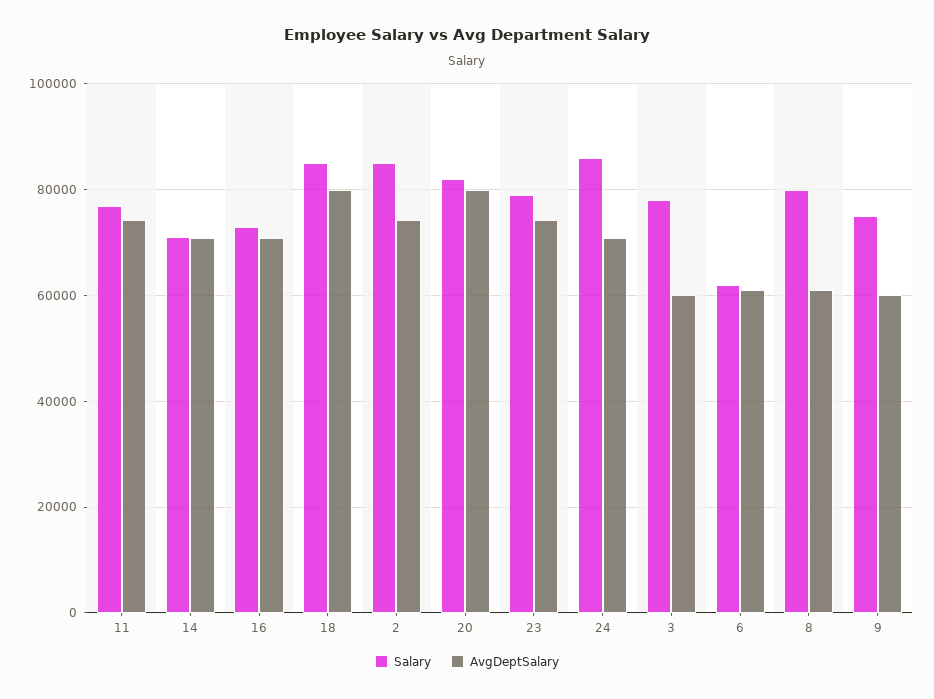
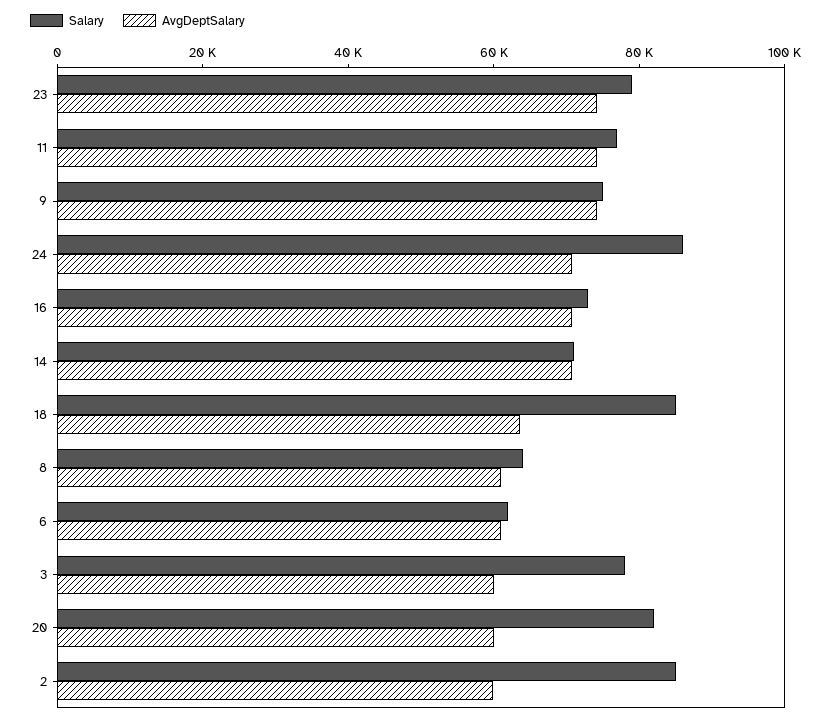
AvgDeptSalary, 18: 80000 -> 65000
AvgDeptSalary, 2: 74000 -> 60000
AvgDeptSalary, 20: 80000 -> 60000
Salary, 8: 80000 -> 65000
AvgDeptSalary, 9: 60000 -> 75000

